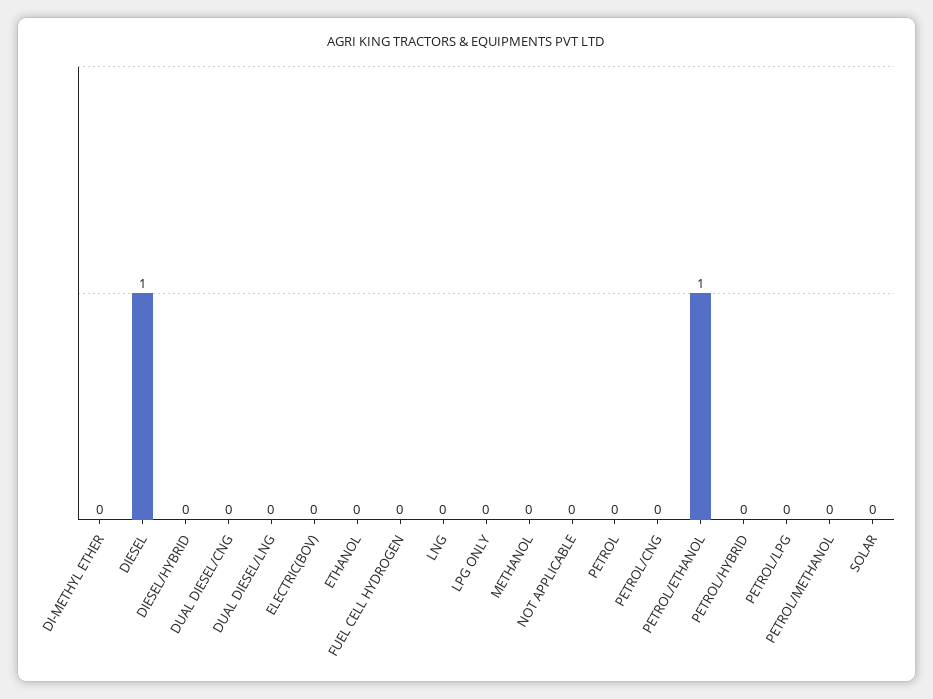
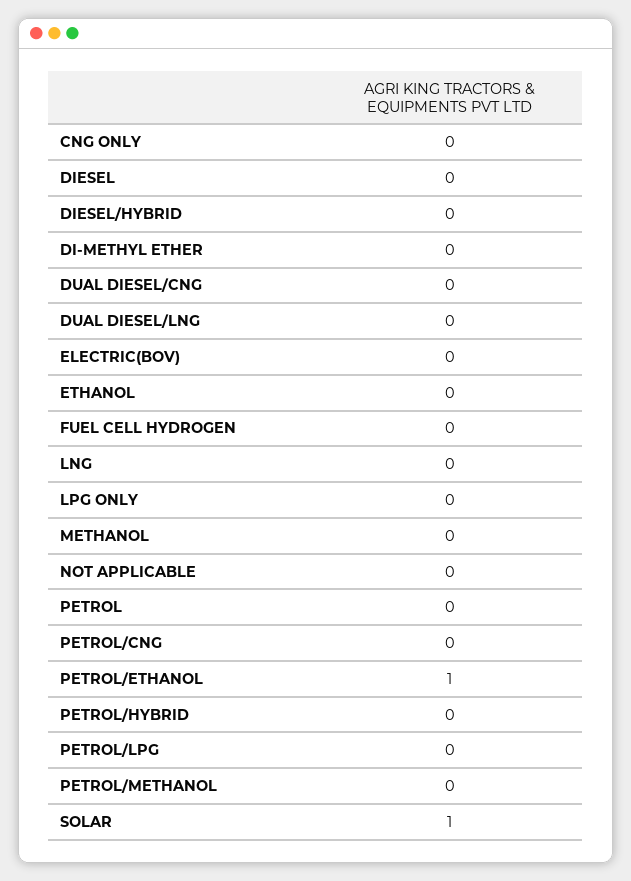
DIESEL: 1 -> 0
SOLAR: 0 -> 1
CNG ONLY: none -> 0

